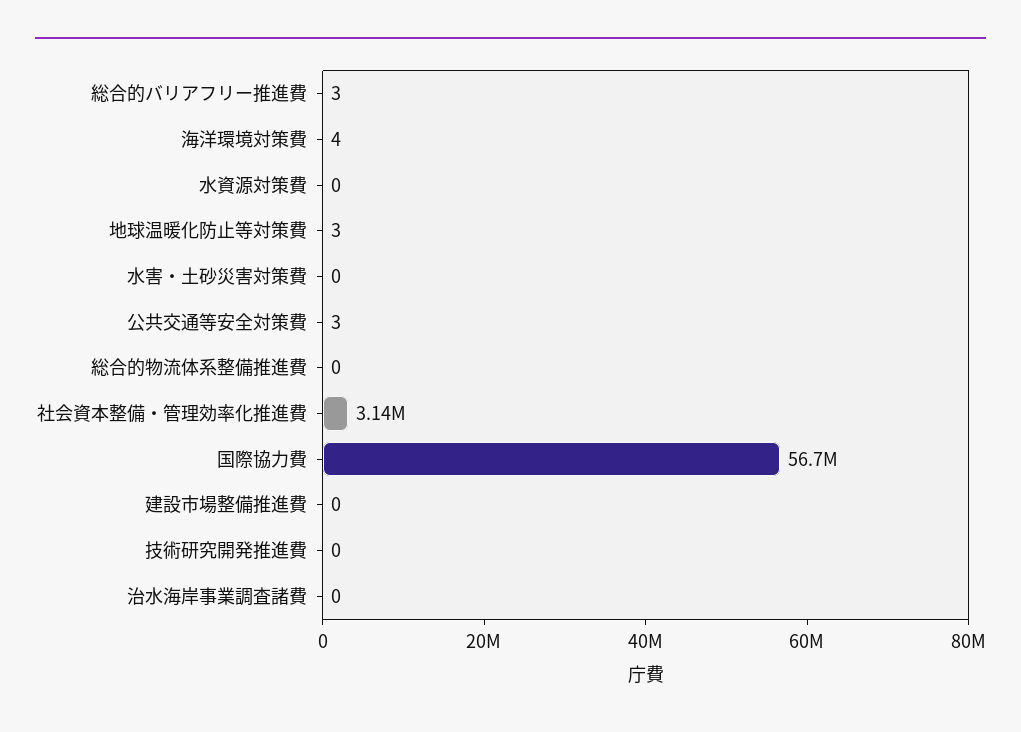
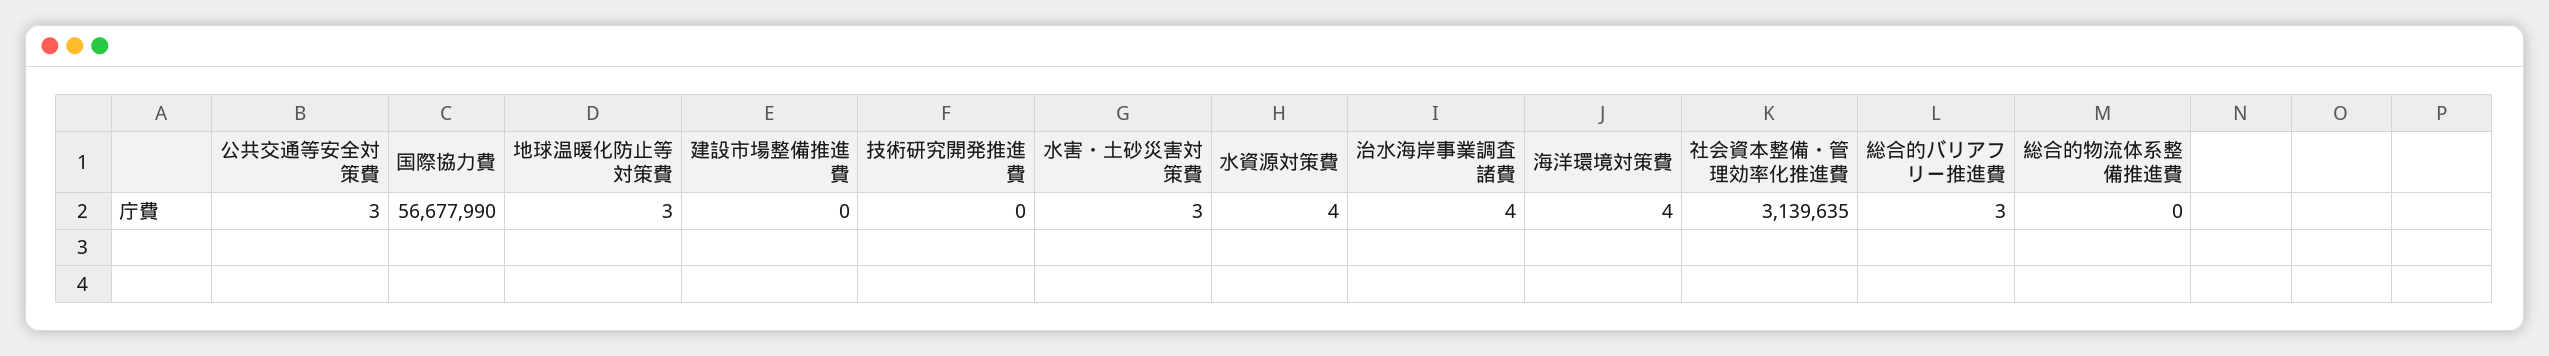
水資源対策費: 0 -> 4
水害・土砂災害対策費: 0 -> 3
治水海岸事業調査諸費: 0 -> 4

